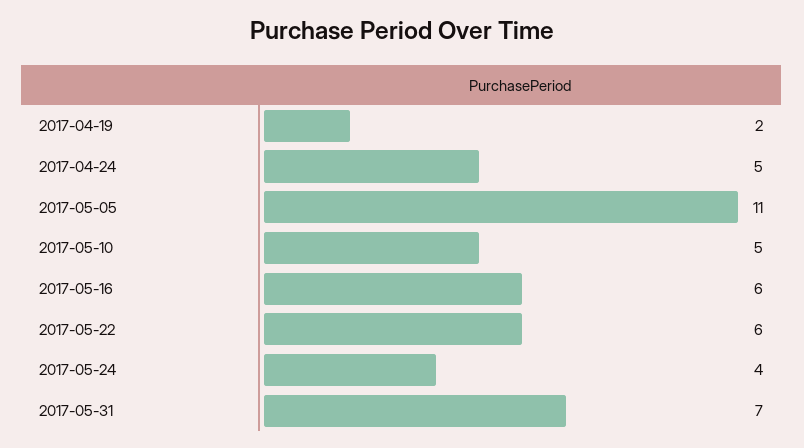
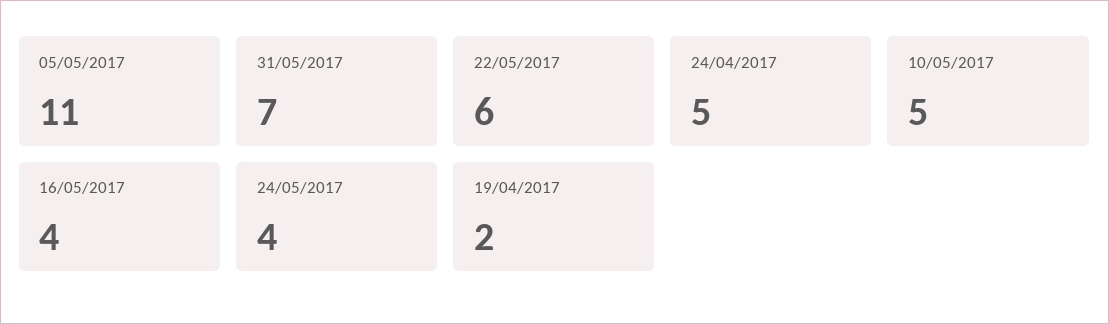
2017-05-16: 6 -> 4

